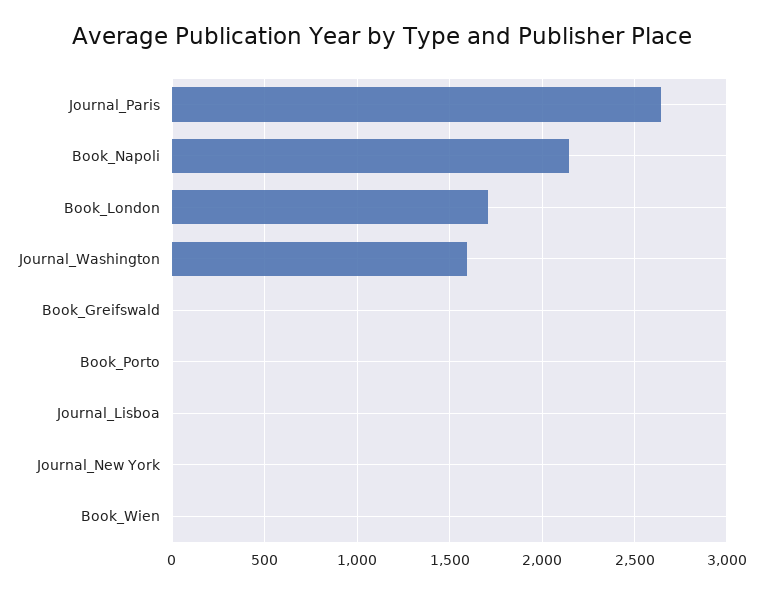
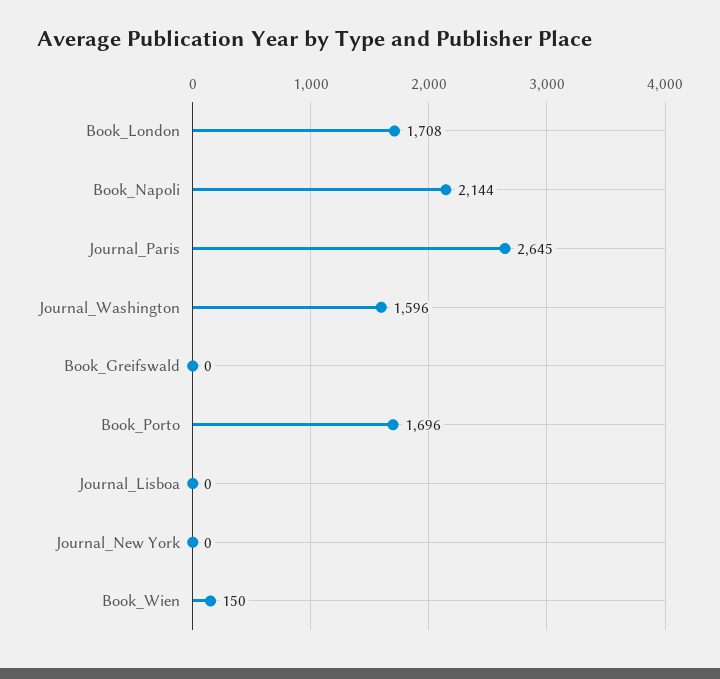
Book_Porto: 0 -> 1696
Book_Wien: 0 -> 150

